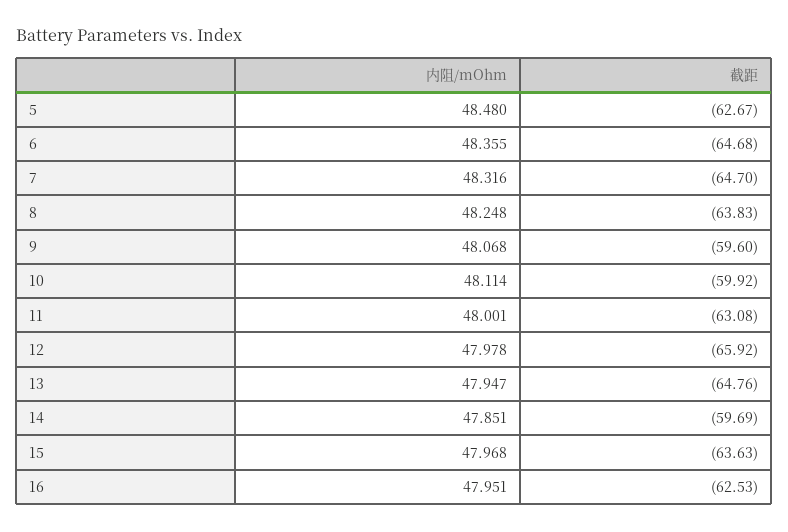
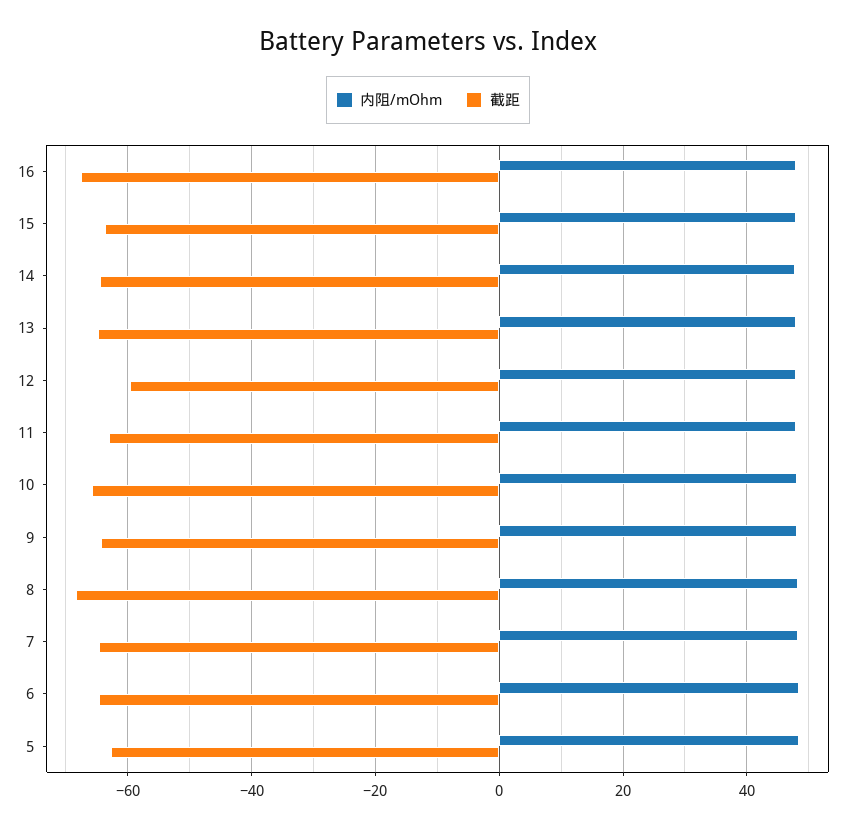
截距, 8: -63.83 -> -68
截距, 9: -59.6 -> -64
截距, 10: -59.92 -> -66
截距, 12: -65.92 -> -60
截距, 14: -59.69 -> -64
截距, 16: -62.53 -> -68

